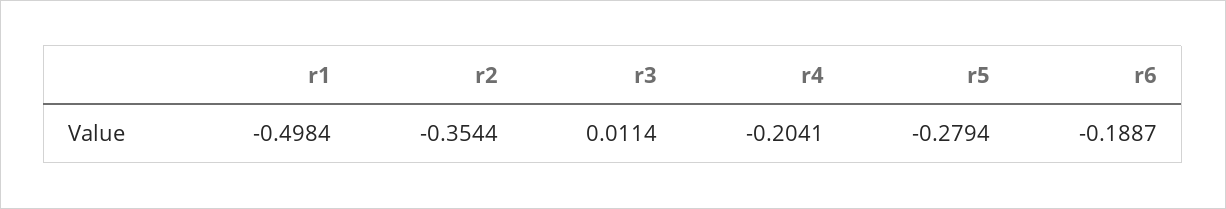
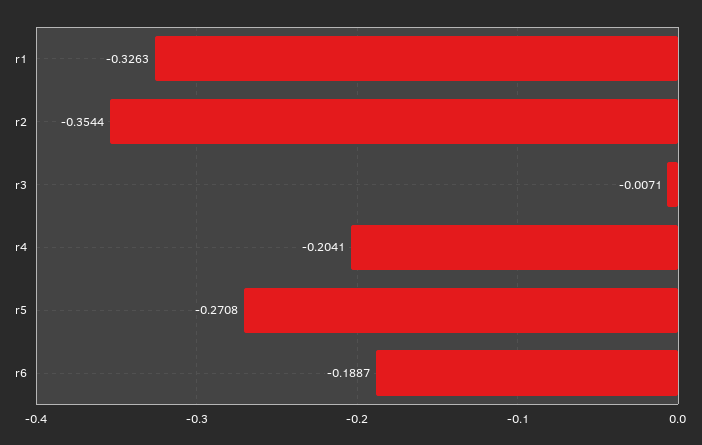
r1: -0.4984 -> -0.3263
r3: 0.0114 -> -0.0071
r5: -0.2794 -> -0.2708

